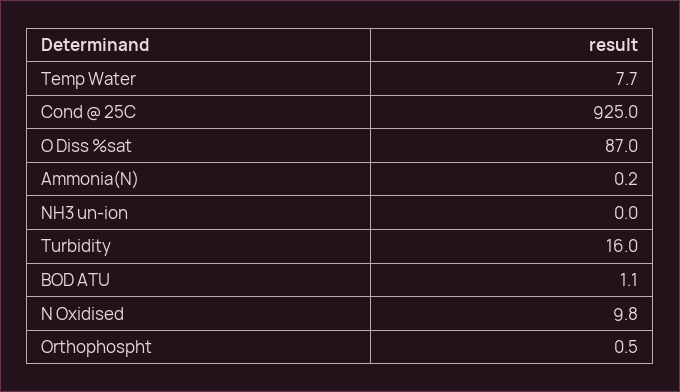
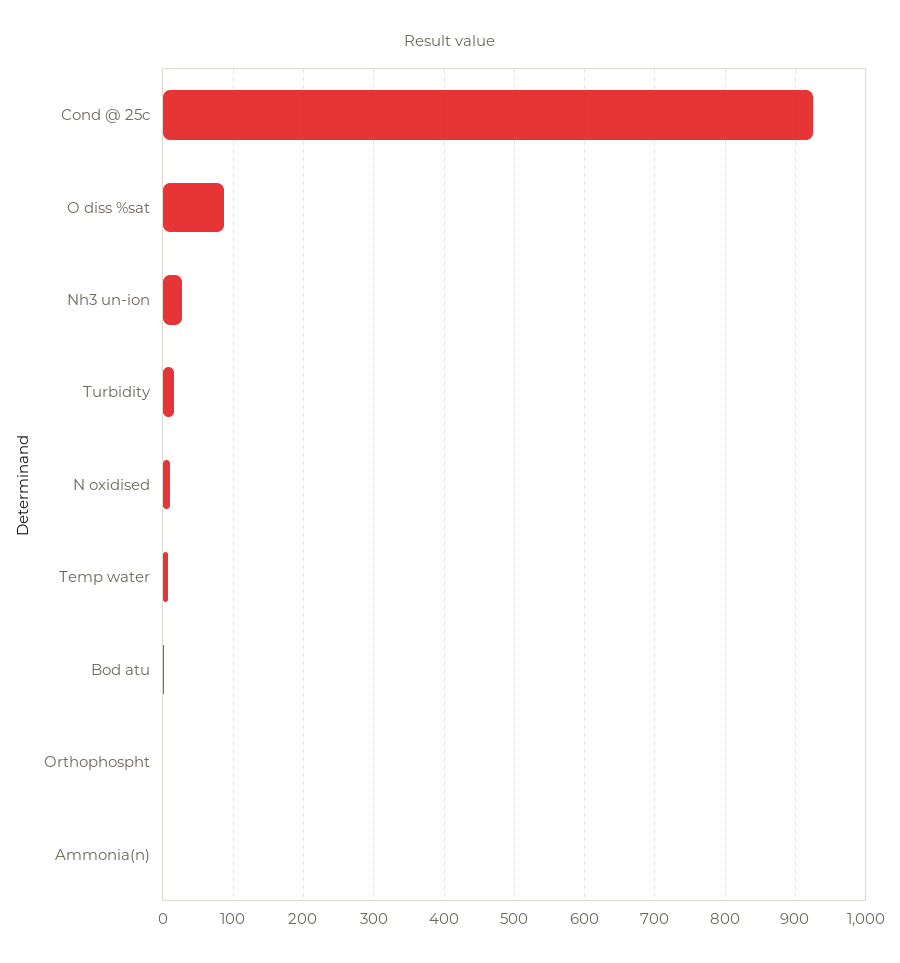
NH3 un-ion: 0 -> 30

